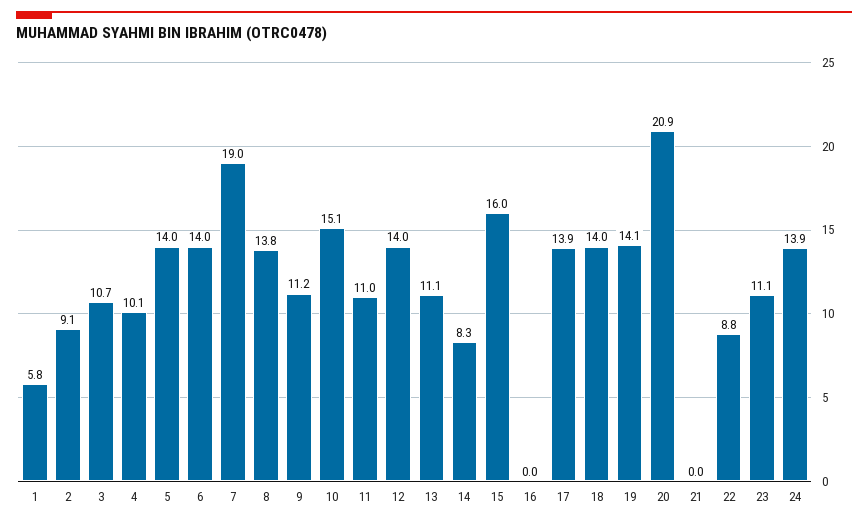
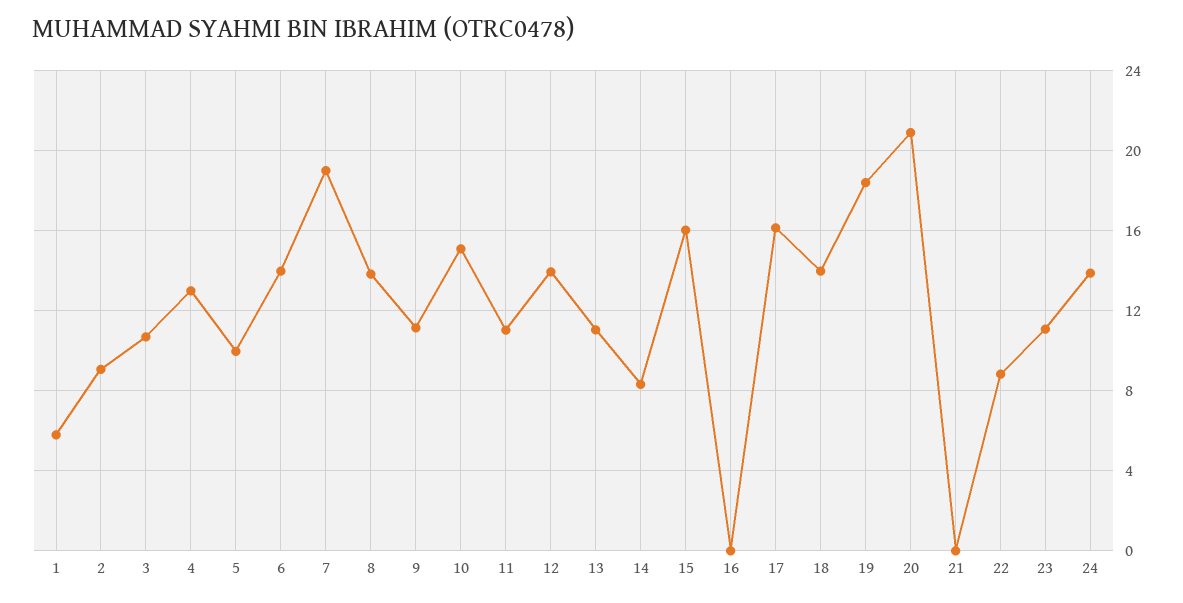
4: 10.1 -> 13
5: 14 -> 10
17: 13.9 -> 16
19: 14.1 -> 18.5

